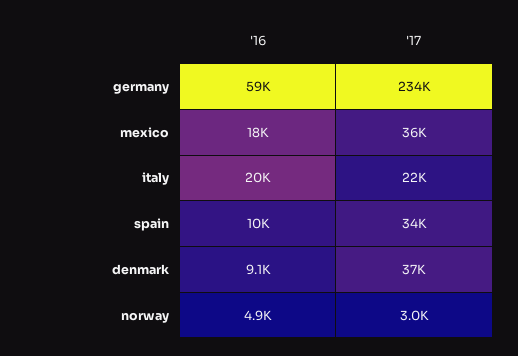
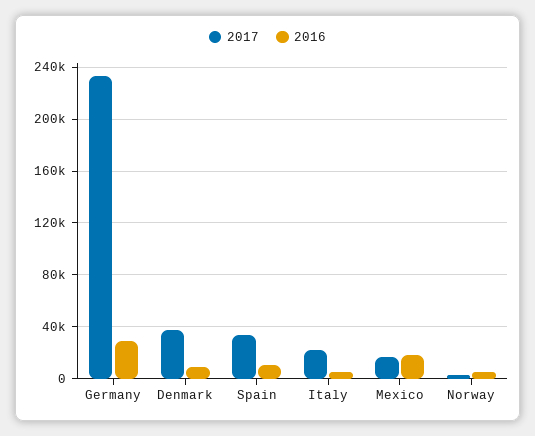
'16, germany: 59000 -> 30000
'17, mexico: 36000 -> 15000
'16, italy: 20000 -> 5000

